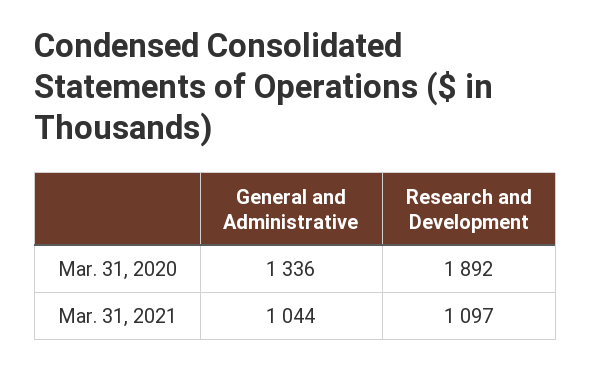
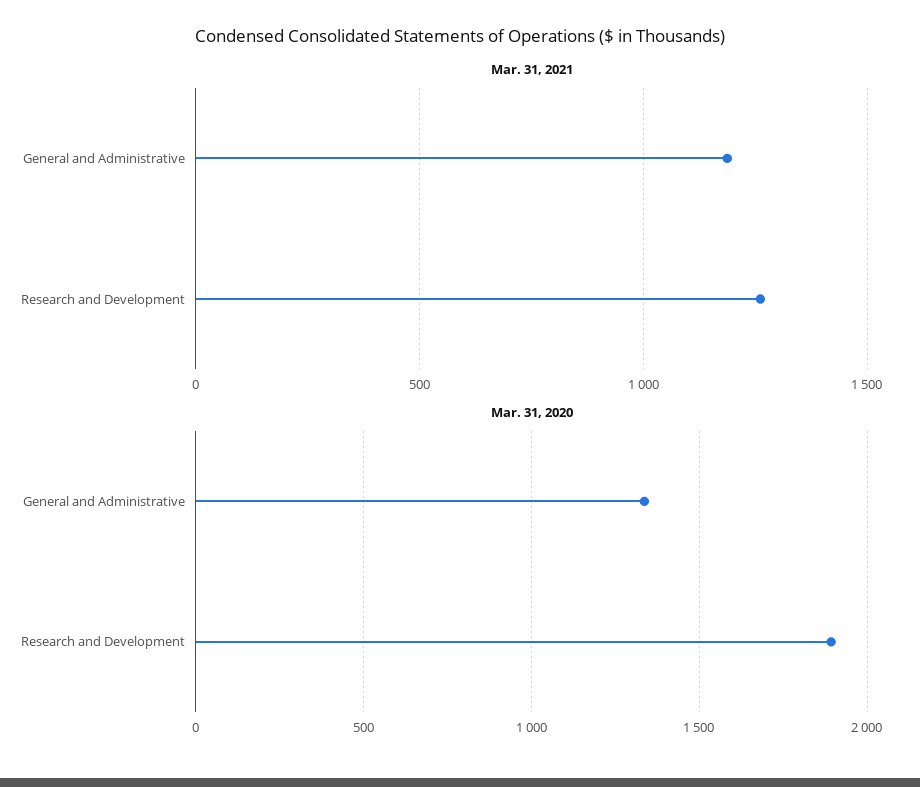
Mar. 31, 2021, General and Administrative: 1044 -> 1200
Mar. 31, 2021, Research and Development: 1097 -> 1250

